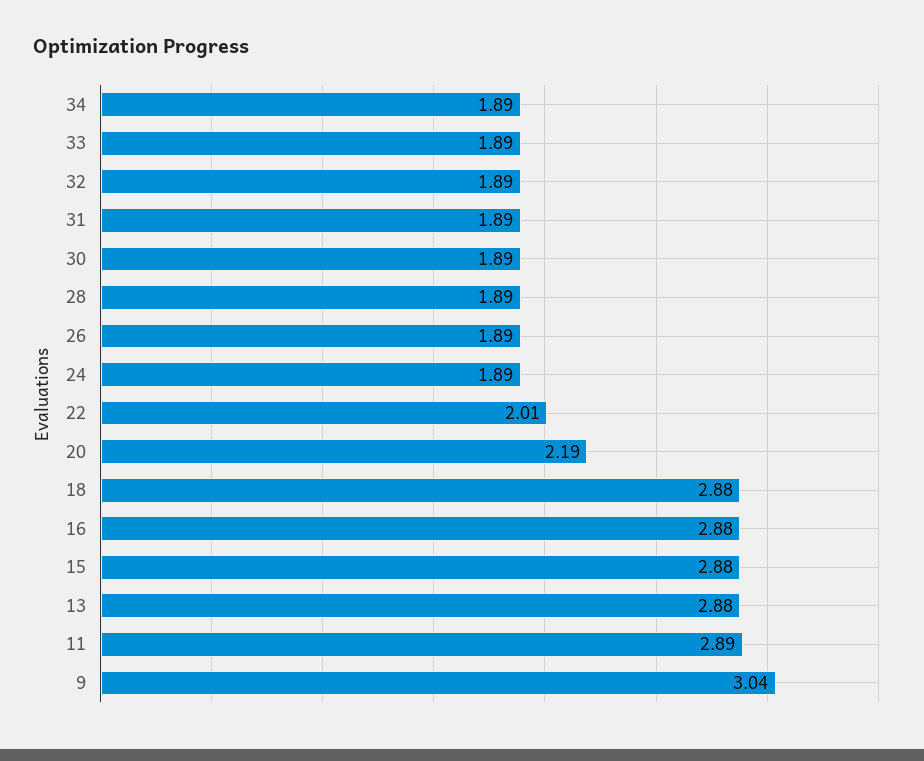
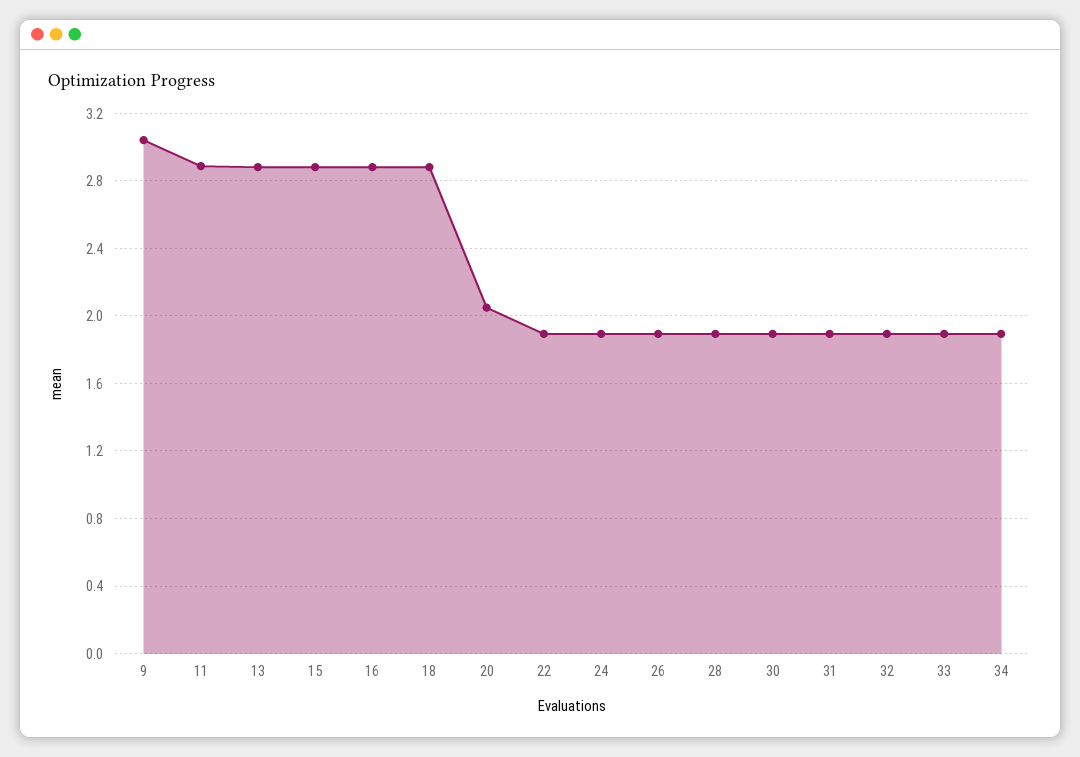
22: 2.01 -> 1.9
20: 2.19 -> 2.05

